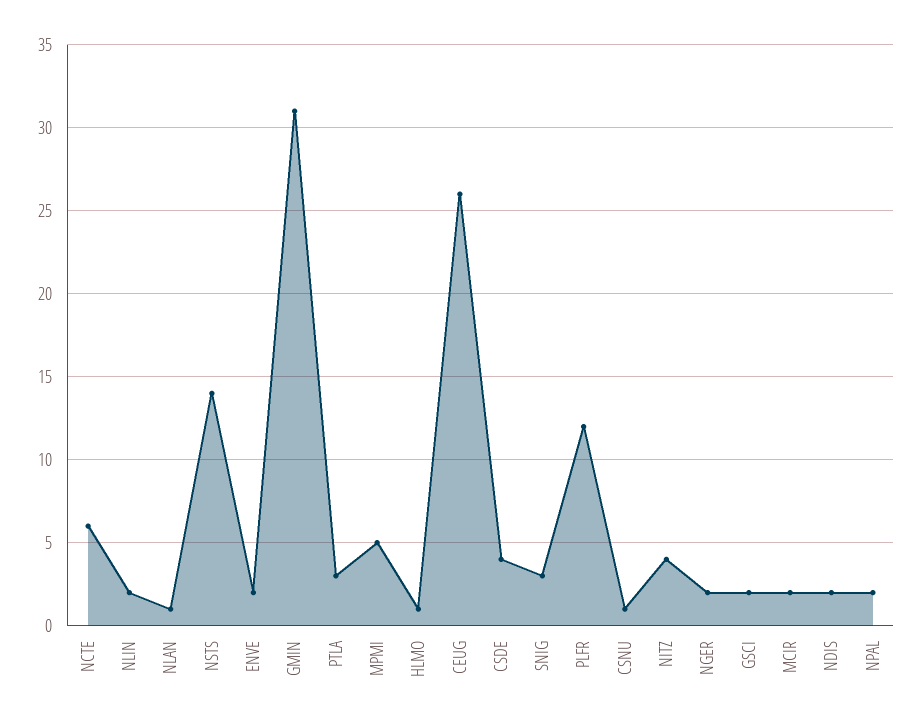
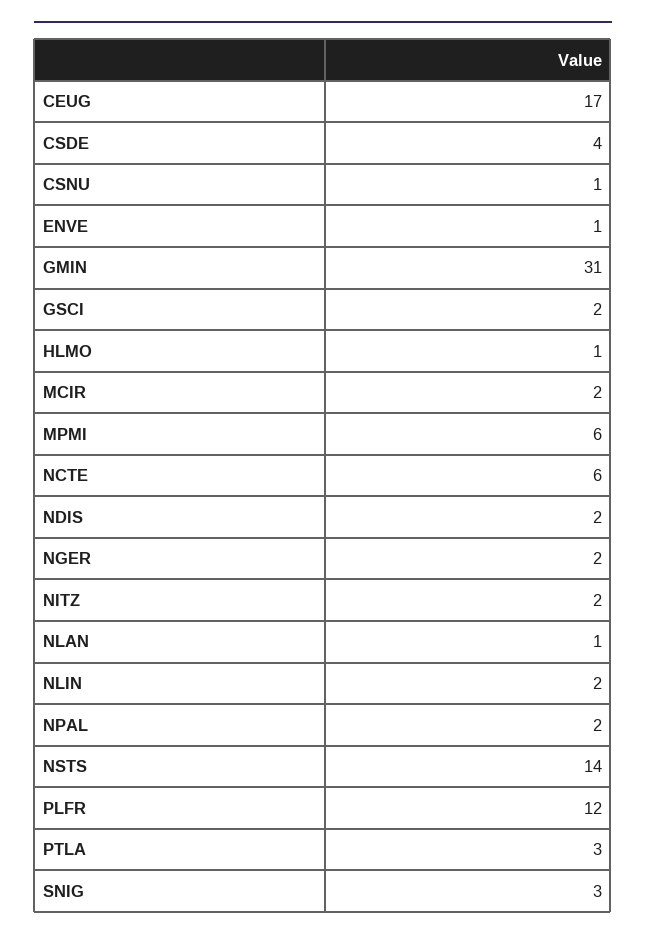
ENVE: 2 -> 1
MPMI: 5 -> 6
CEUG: 26 -> 17
NITZ: 4 -> 2

